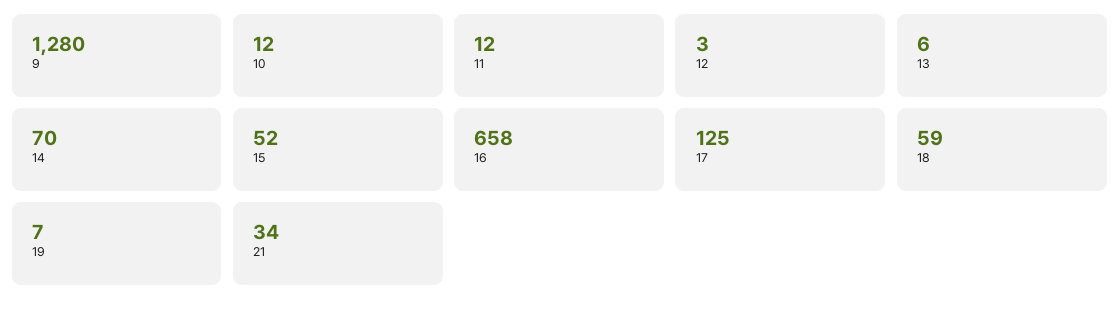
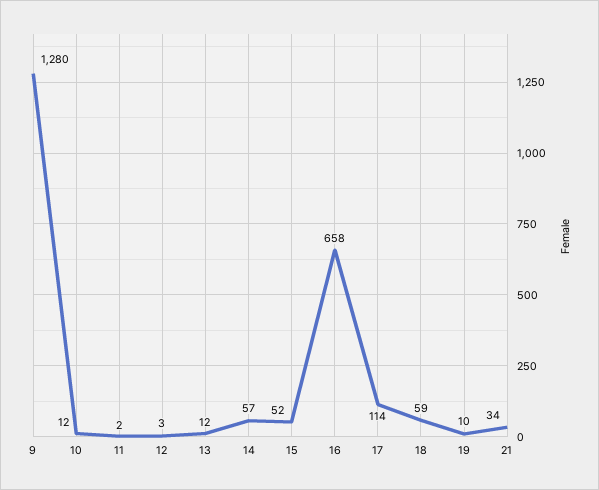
11: 12 -> 2
13: 6 -> 12
14: 70 -> 57
17: 125 -> 114
19: 7 -> 10

